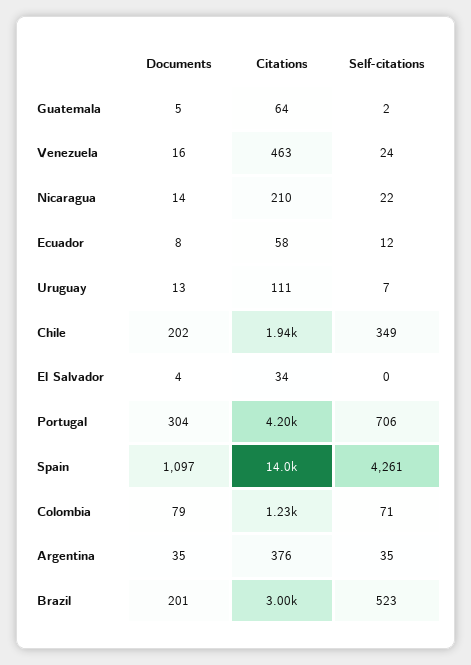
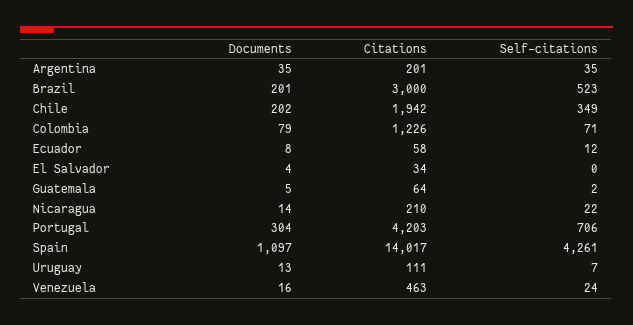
Citations, Argentina: 376 -> 201

